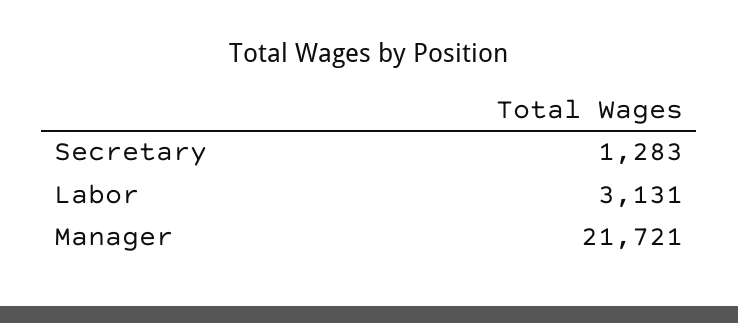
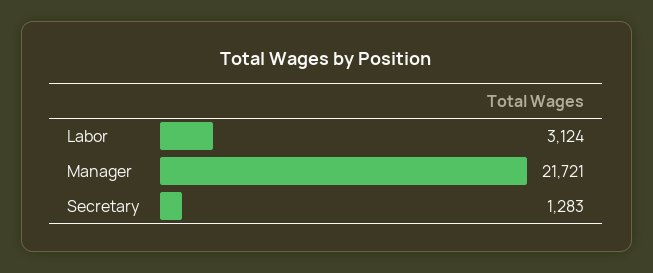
Labor: 3131 -> 3124

